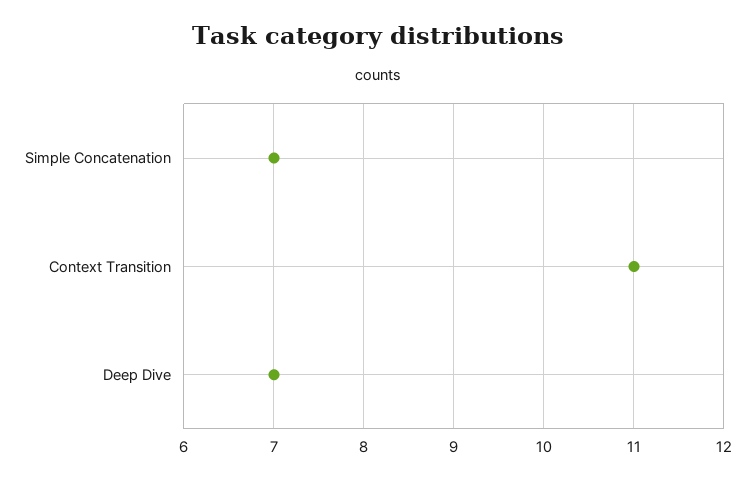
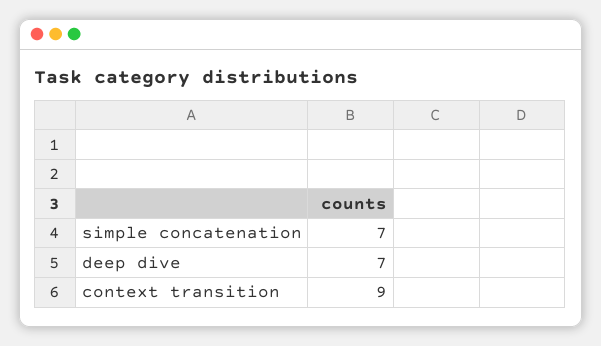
Context Transition: 11 -> 9

